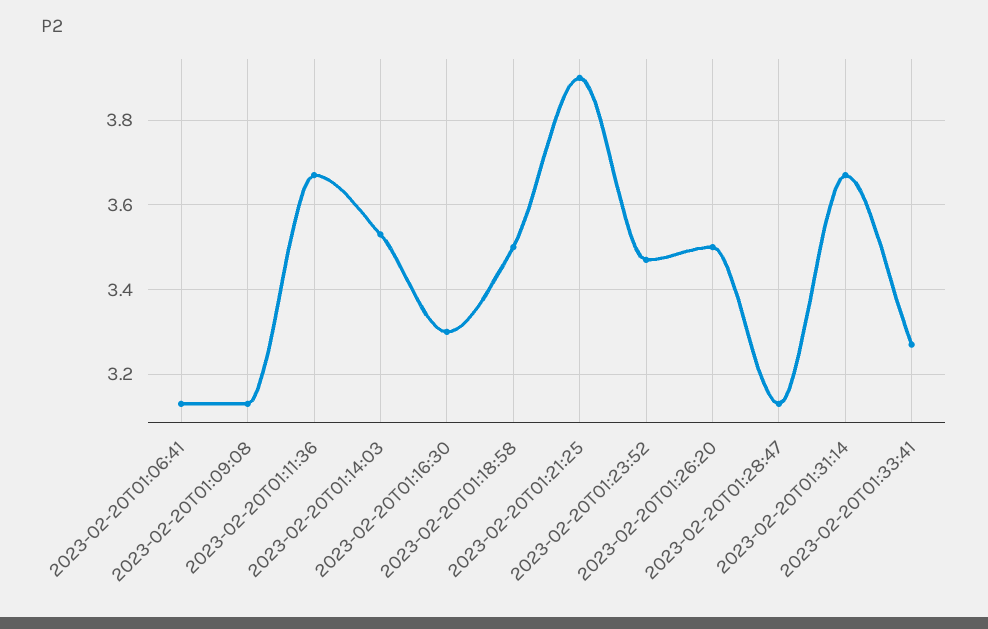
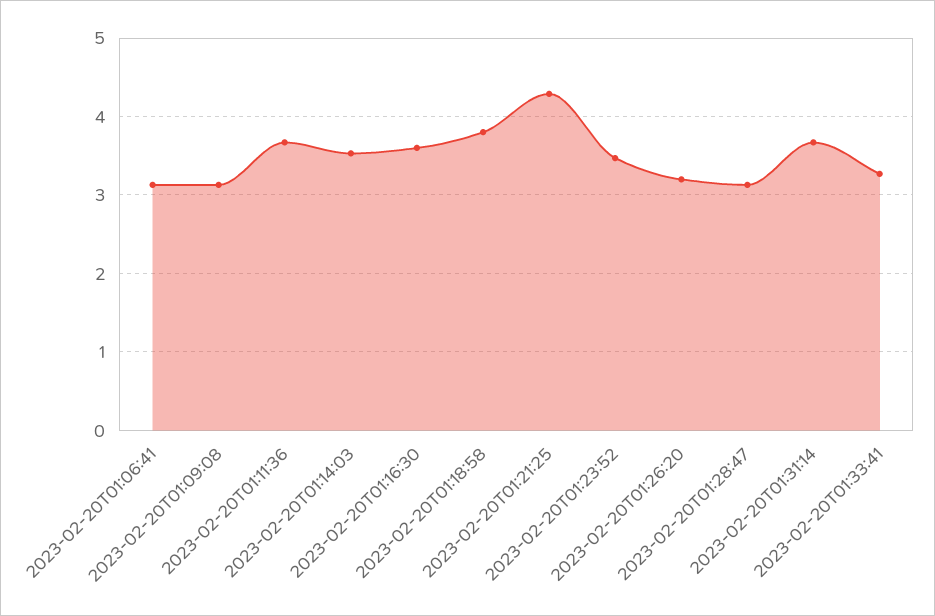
2023-02-20T01:16:30: 3.3 -> 3.6
2023-02-20T01:18:58: 3.5 -> 3.8
2023-02-20T01:21:25: 3.9 -> 4.3
2023-02-20T01:26:20: 3.5 -> 3.2

